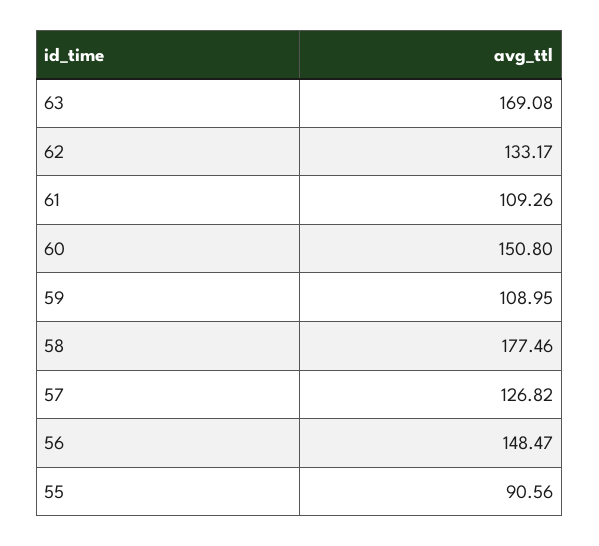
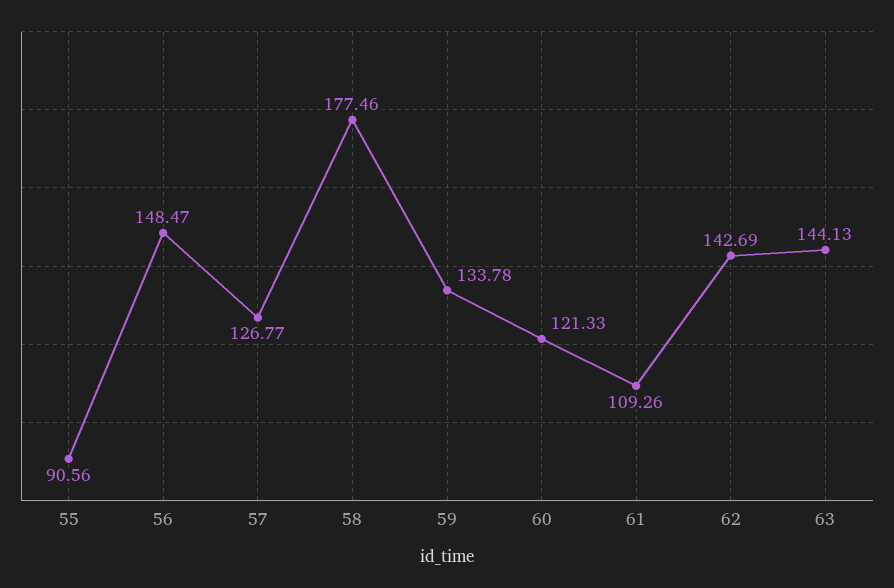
63: 169.08 -> 144.13
62: 133.17 -> 142.69
60: 150.8 -> 121.33
59: 108.95 -> 133.78
57: 126.82 -> 126.77

